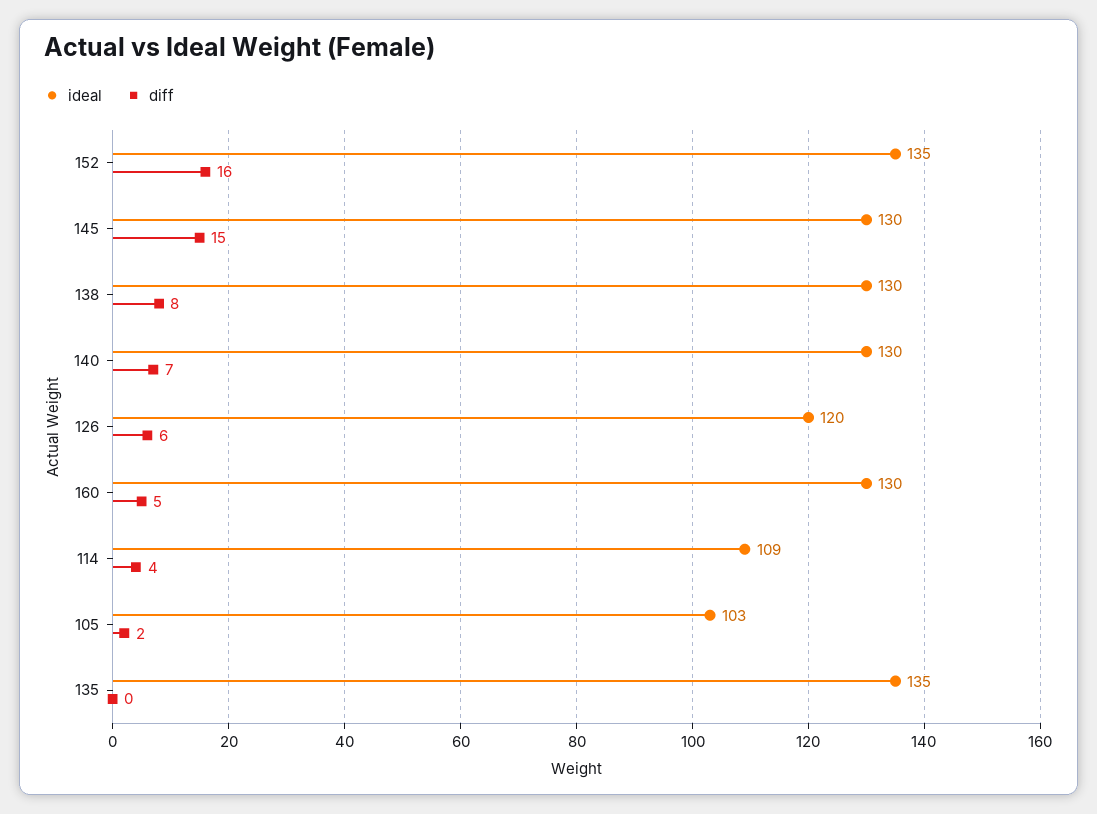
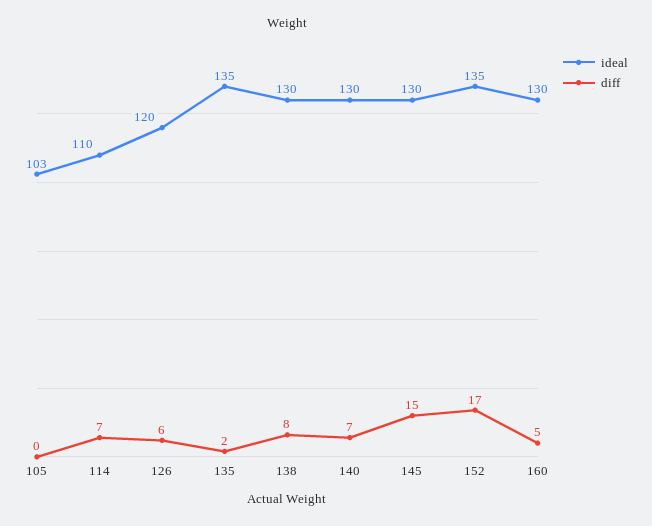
diff, 152: 16 -> 17
ideal, 114: 109 -> 110
diff, 114: 4 -> 7
diff, 105: 2 -> 0
diff, 135: 0 -> 2

